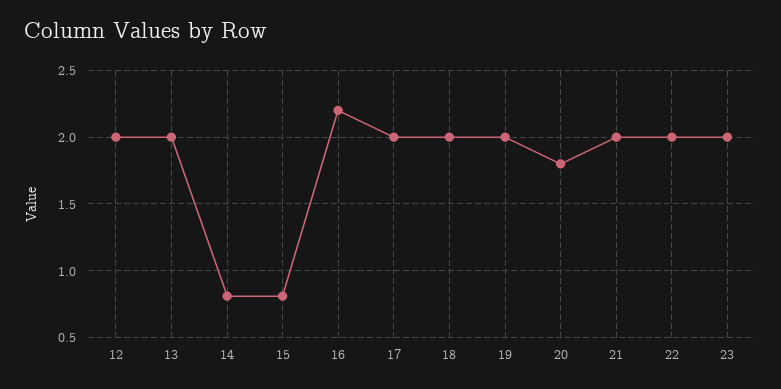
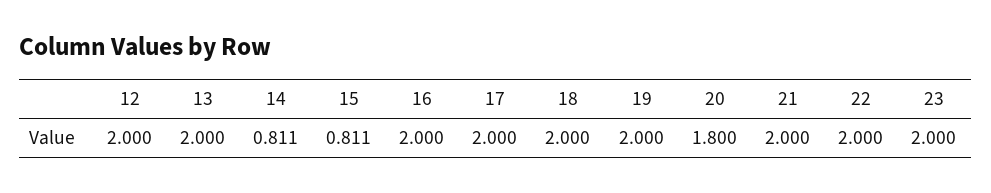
16: 2.2 -> 2

